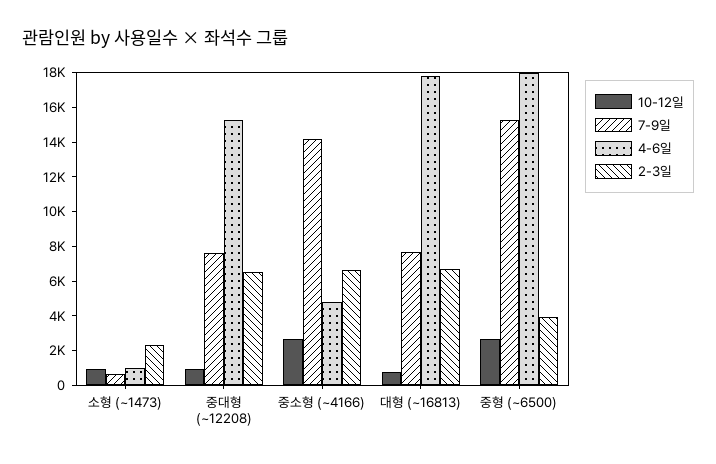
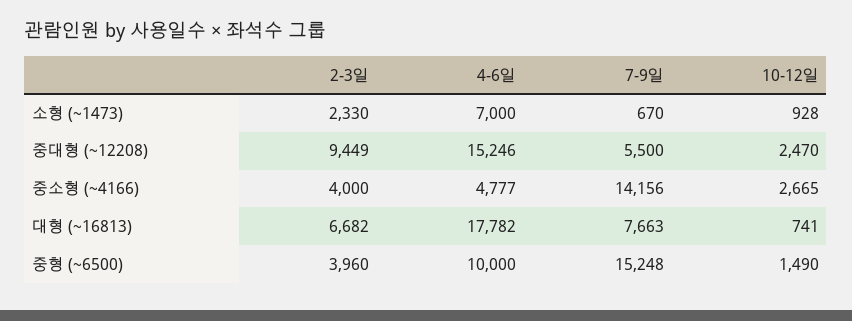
4-6일, 소형 (~1473): 1000 -> 7000
10-12일, 중대형 (~12208): 1000 -> 2470
7-9일, 중대형 (~12208): 7500 -> 5500
2-3일, 중대형 (~12208): 6500 -> 9449
2-3일, 중소형 (~4166): 6500 -> 4000
10-12일, 중형 (~6500): 2500 -> 1490
4-6일, 중형 (~6500): 18000 -> 10000

